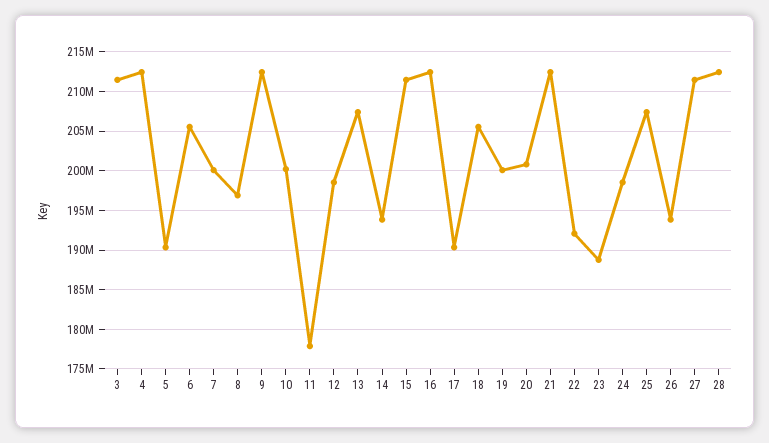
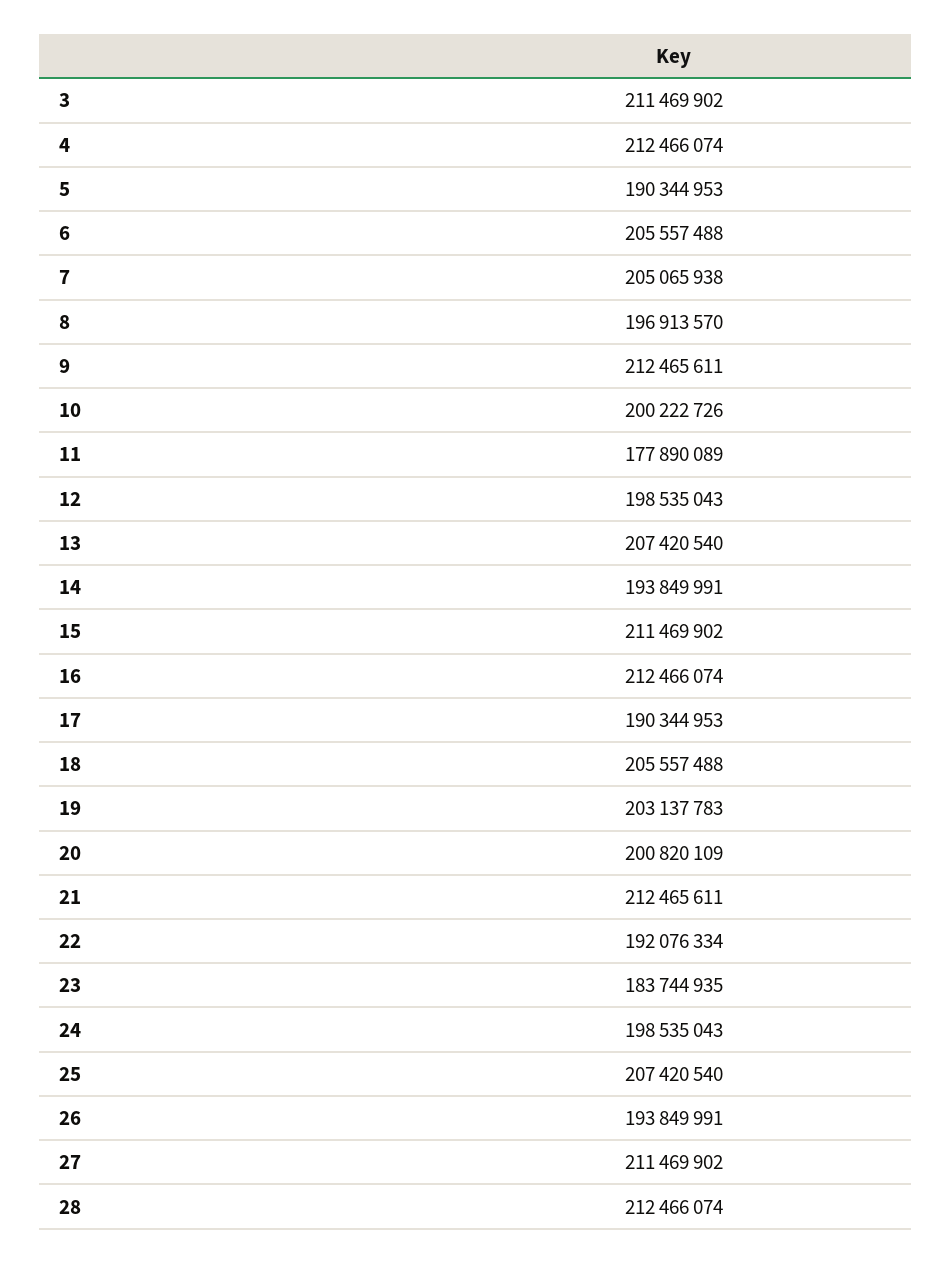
7: 200000000 -> 205065938
19: 200000000 -> 203137783
23: 189000000 -> 183744935

